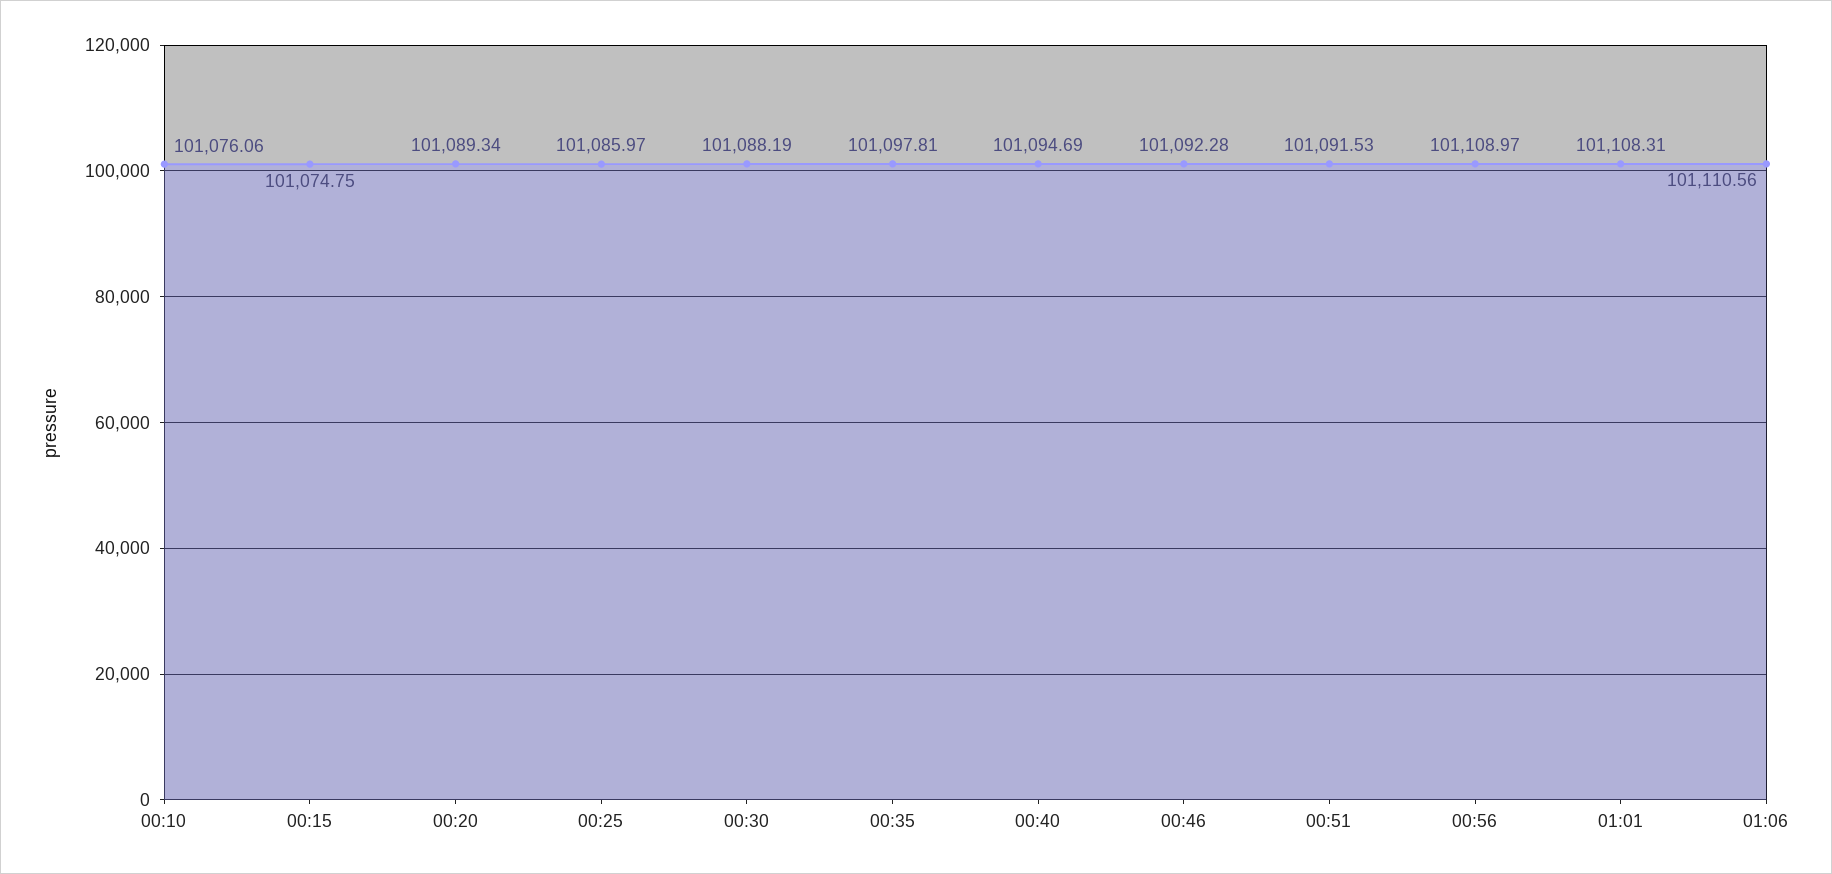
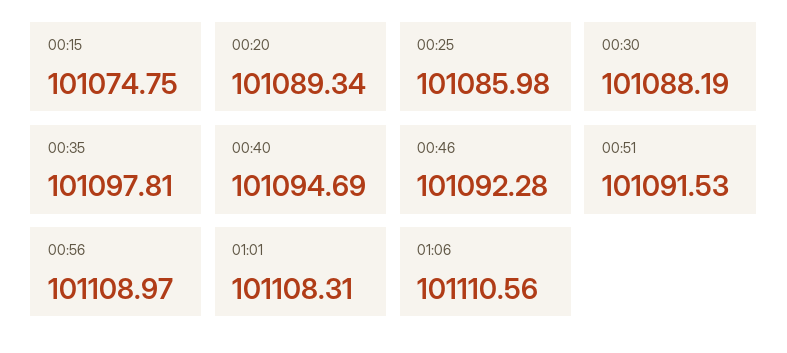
00:10: 101076.06 -> none
00:25: 101085.97 -> 101085.98

